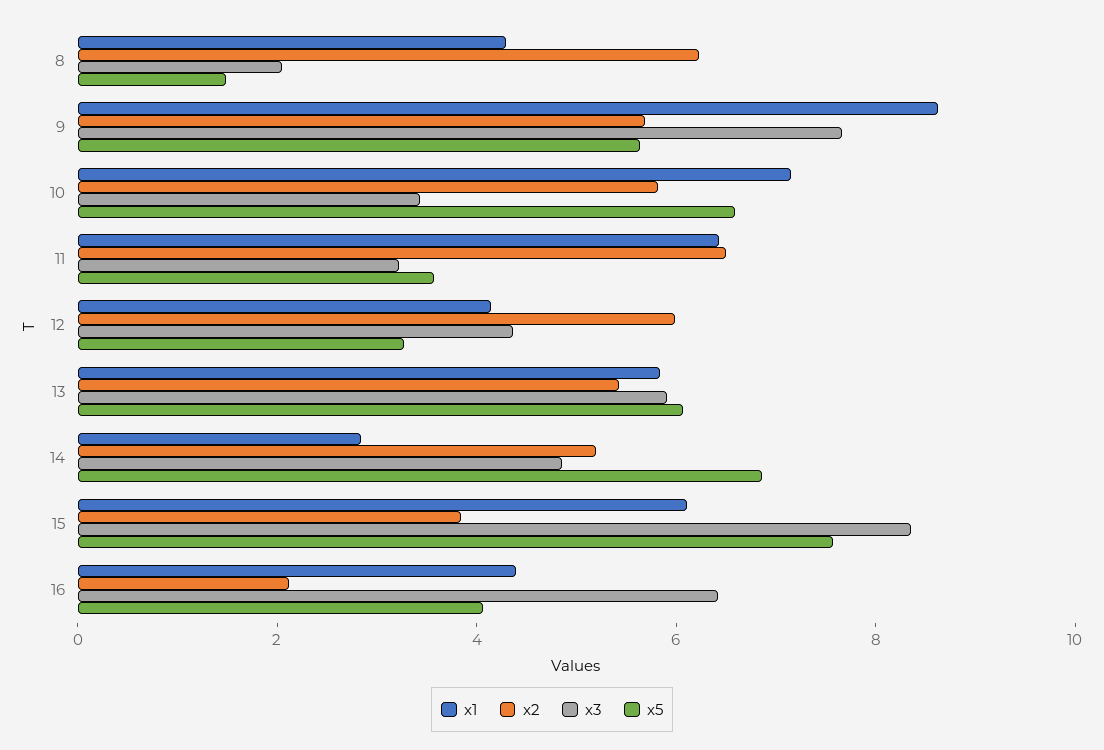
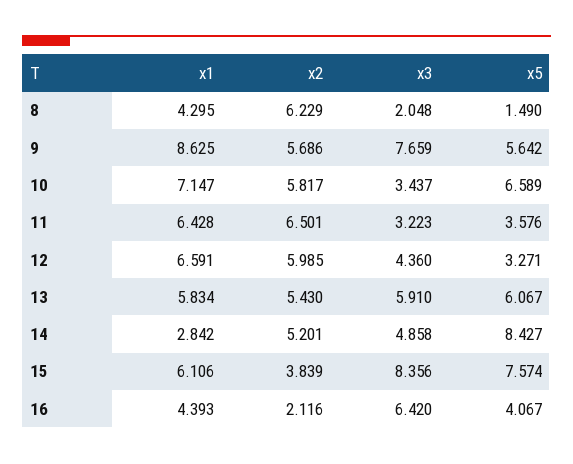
x1, 12: 4 -> 6.591
x5, 14: 7 -> 8.427

